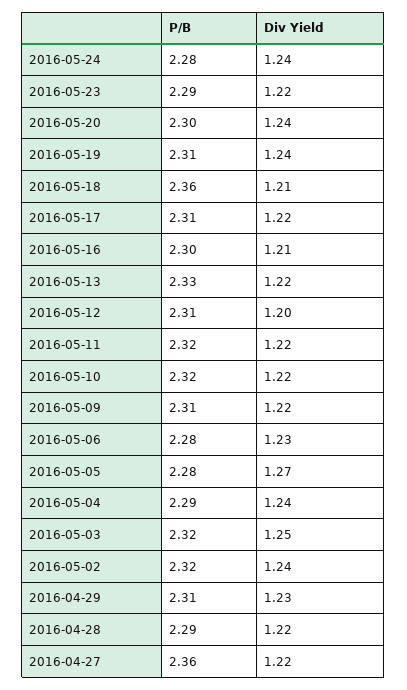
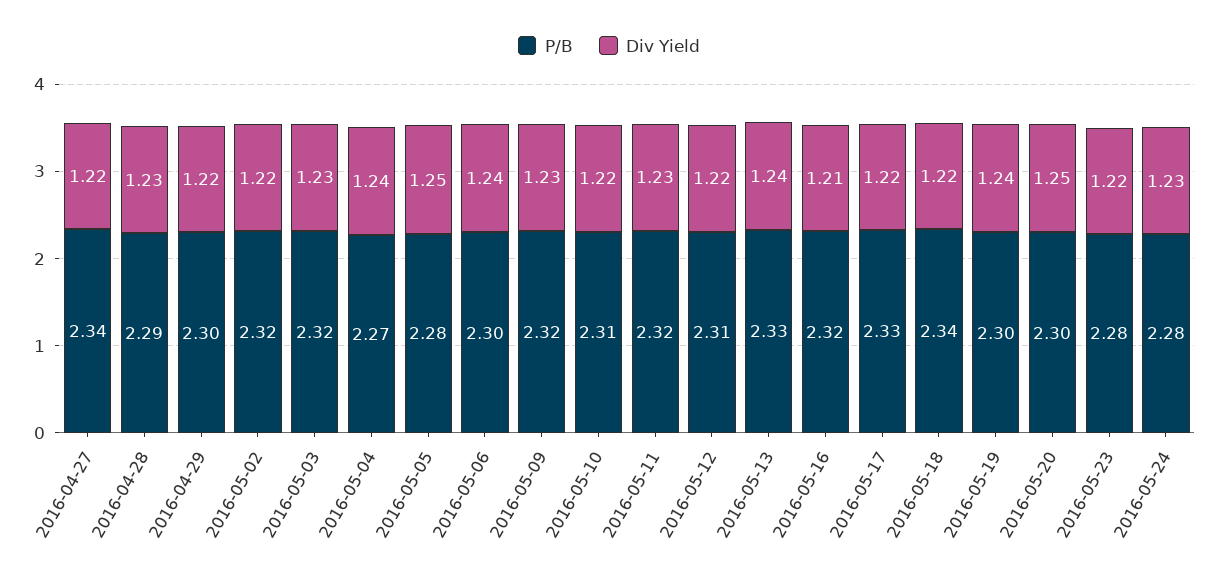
Div Yield, 2016-05-24: 1.24 -> 1.23
P/B, 2016-05-23: 2.29 -> 2.28
Div Yield, 2016-05-20: 1.24 -> 1.25
P/B, 2016-05-19: 2.31 -> 2.3
P/B, 2016-05-18: 2.36 -> 2.34
Div Yield, 2016-05-18: 1.21 -> 1.22
P/B, 2016-05-17: 2.31 -> 2.33
P/B, 2016-05-16: 2.3 -> 2.32
Div Yield, 2016-05-13: 1.22 -> 1.24
Div Yield, 2016-05-12: 1.2 -> 1.22
Div Yield, 2016-05-11: 1.22 -> 1.23
P/B, 2016-05-10: 2.32 -> 2.31
P/B, 2016-05-09: 2.31 -> 2.32
Div Yield, 2016-05-09: 1.22 -> 1.23
P/B, 2016-05-06: 2.28 -> 2.3
Div Yield, 2016-05-06: 1.23 -> 1.24
Div Yield, 2016-05-05: 1.27 -> 1.25
P/B, 2016-05-04: 2.29 -> 2.27
Div Yield, 2016-05-03: 1.25 -> 1.23
Div Yield, 2016-05-02: 1.24 -> 1.22
P/B, 2016-04-29: 2.31 -> 2.3
Div Yield, 2016-04-29: 1.23 -> 1.22
Div Yield, 2016-04-28: 1.22 -> 1.23
P/B, 2016-04-27: 2.36 -> 2.34

